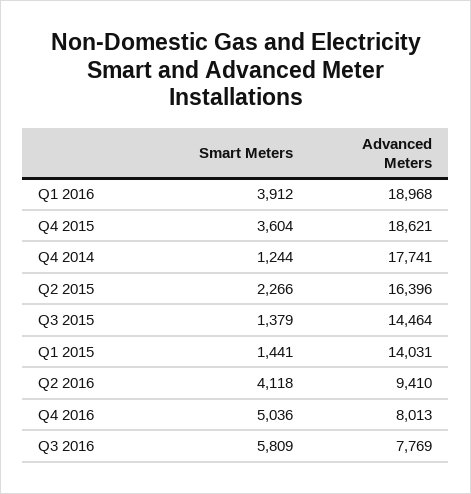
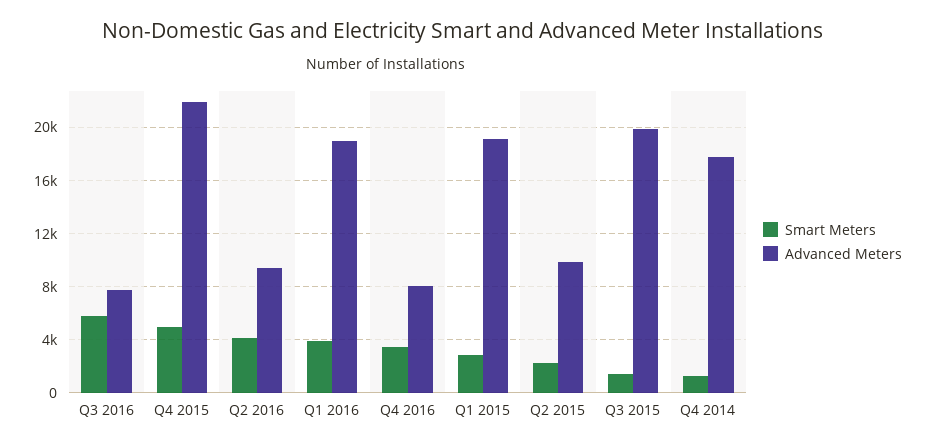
Smart Meters, Q4 2015: 3604 -> 5000
Advanced Meters, Q4 2015: 18621 -> 22000
Advanced Meters, Q2 2015: 16396 -> 10000
Advanced Meters, Q3 2015: 14464 -> 20000
Smart Meters, Q1 2015: 1441 -> 3000
Advanced Meters, Q1 2015: 14031 -> 19000
Smart Meters, Q4 2016: 5036 -> 3500

